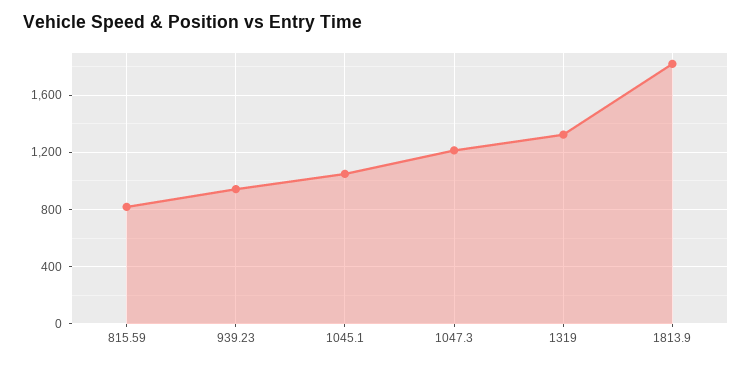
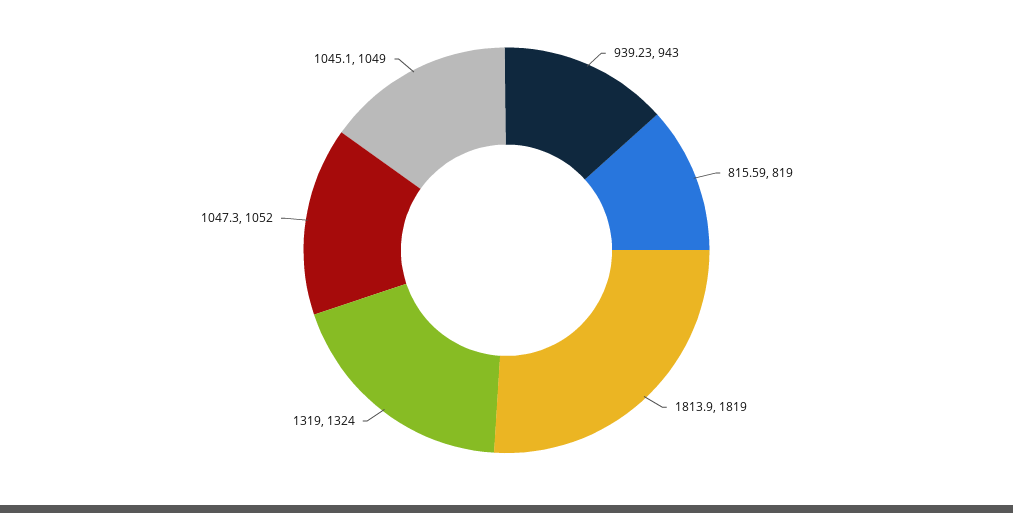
1047.3: 1200 -> 1052

